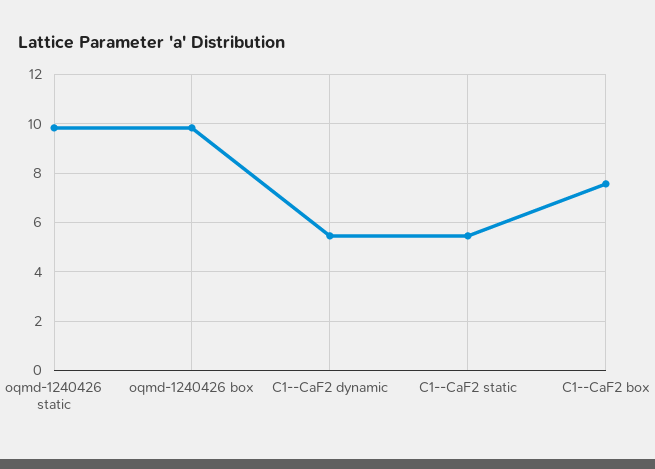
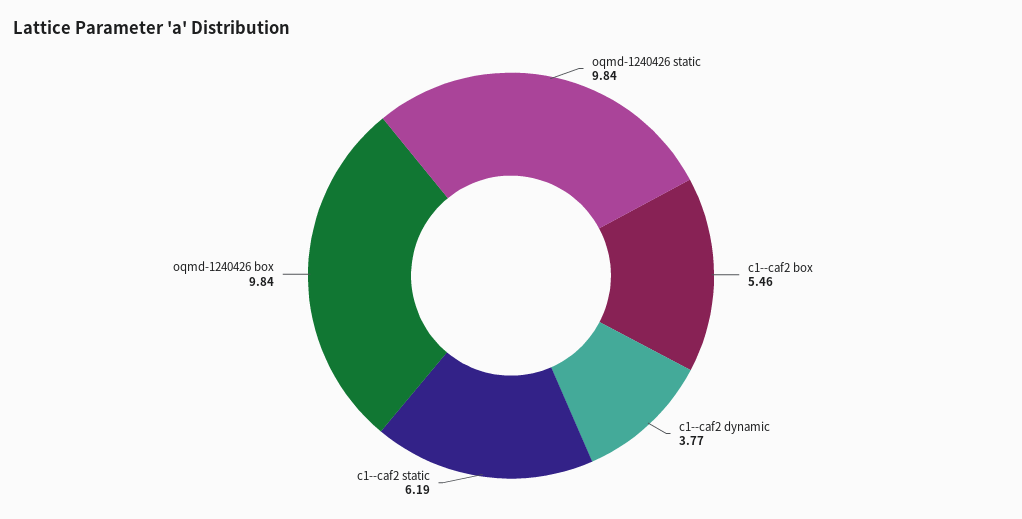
C1--CaF2 dynamic: 5.5 -> 3.77
C1--CaF2 static: 5.5 -> 6.19
C1--CaF2 box: 7.5 -> 5.46

